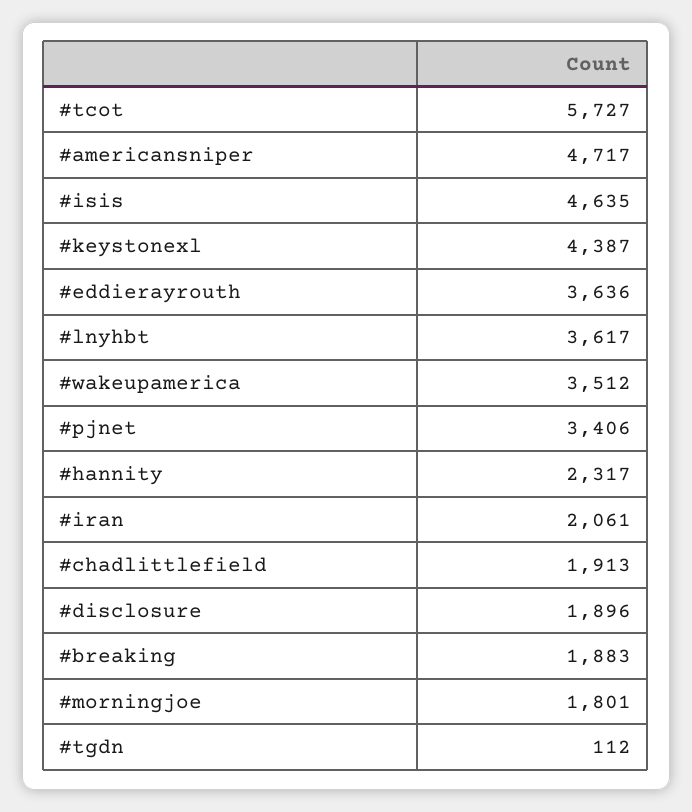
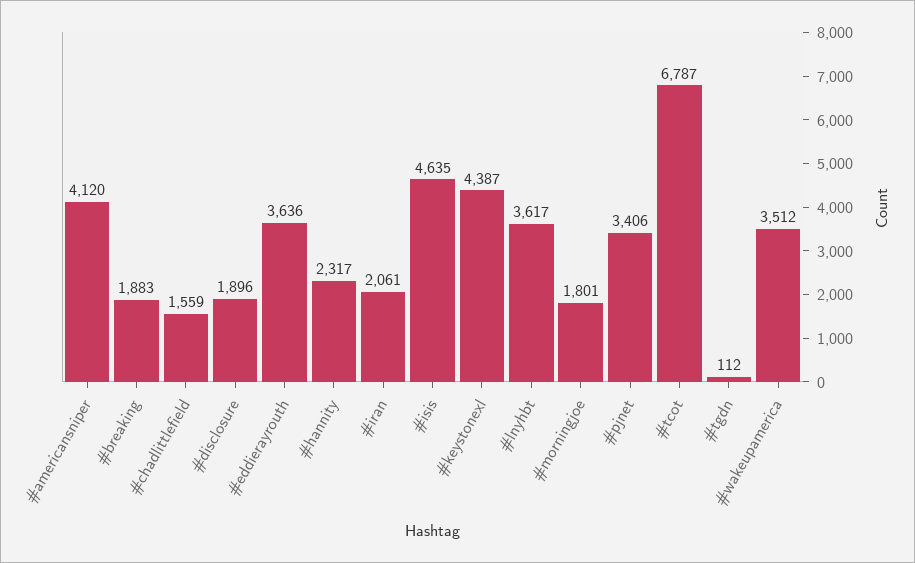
#tcot: 5727 -> 6787
#americansniper: 4717 -> 4120
#chadlittlefield: 1913 -> 1559

